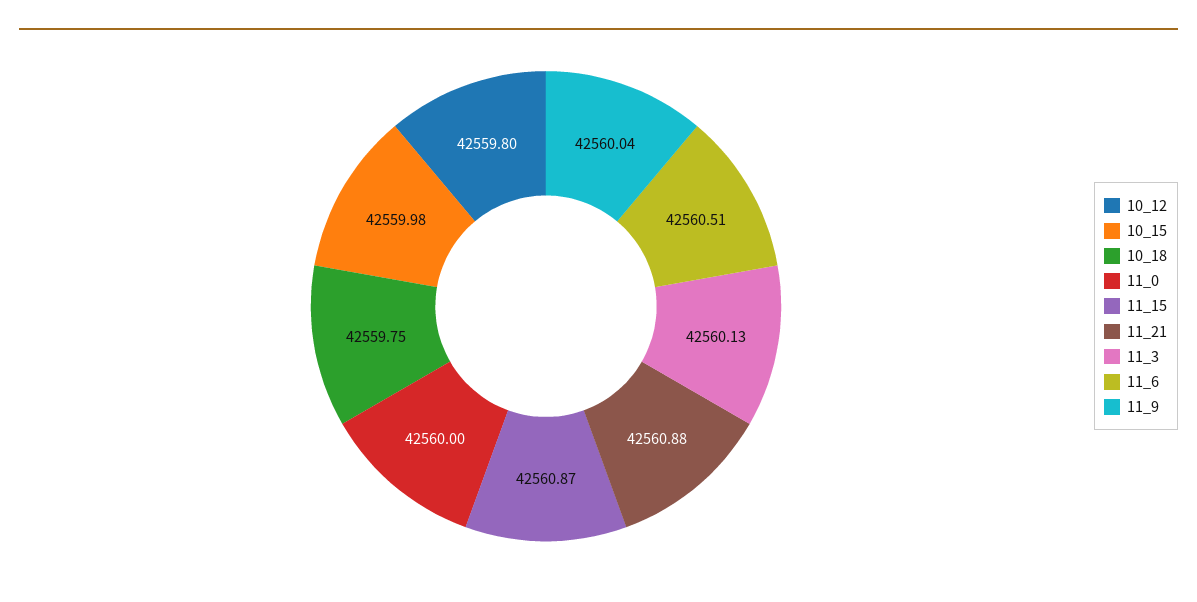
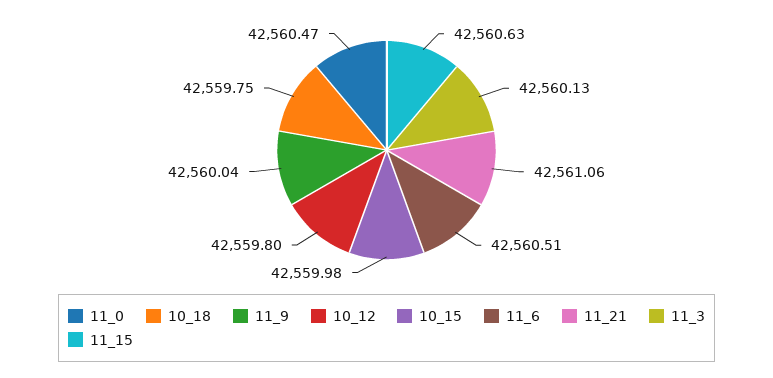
11_0: 42560 -> 42560.47
11_15: 42560.87 -> 42560.63
11_21: 42560.88 -> 42561.06

